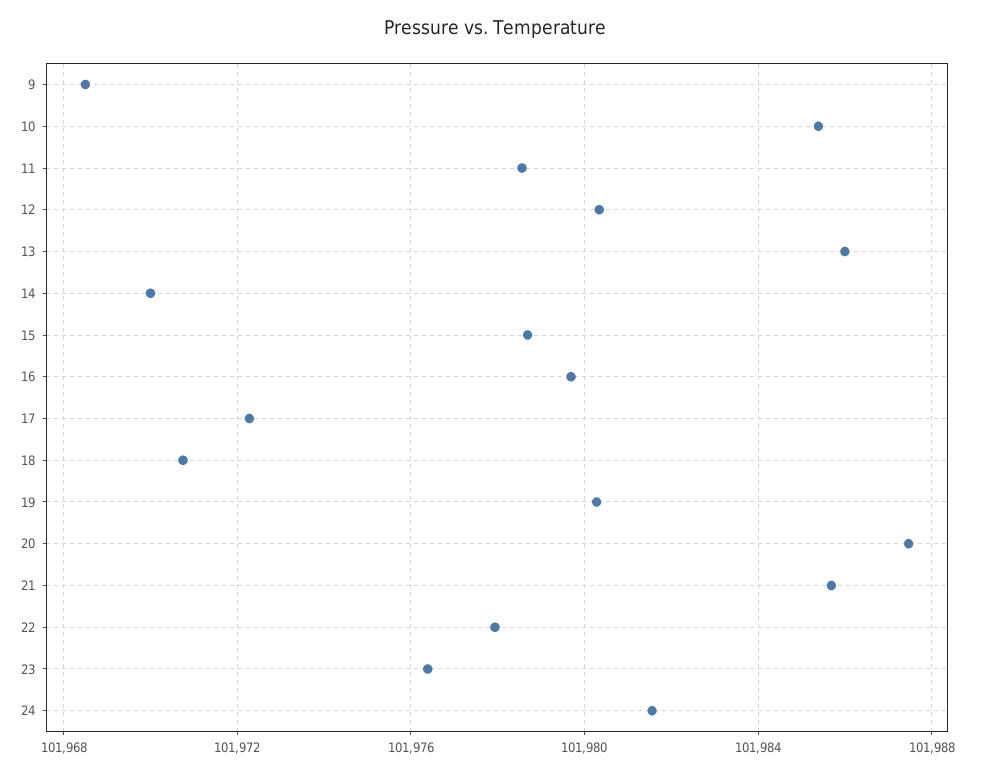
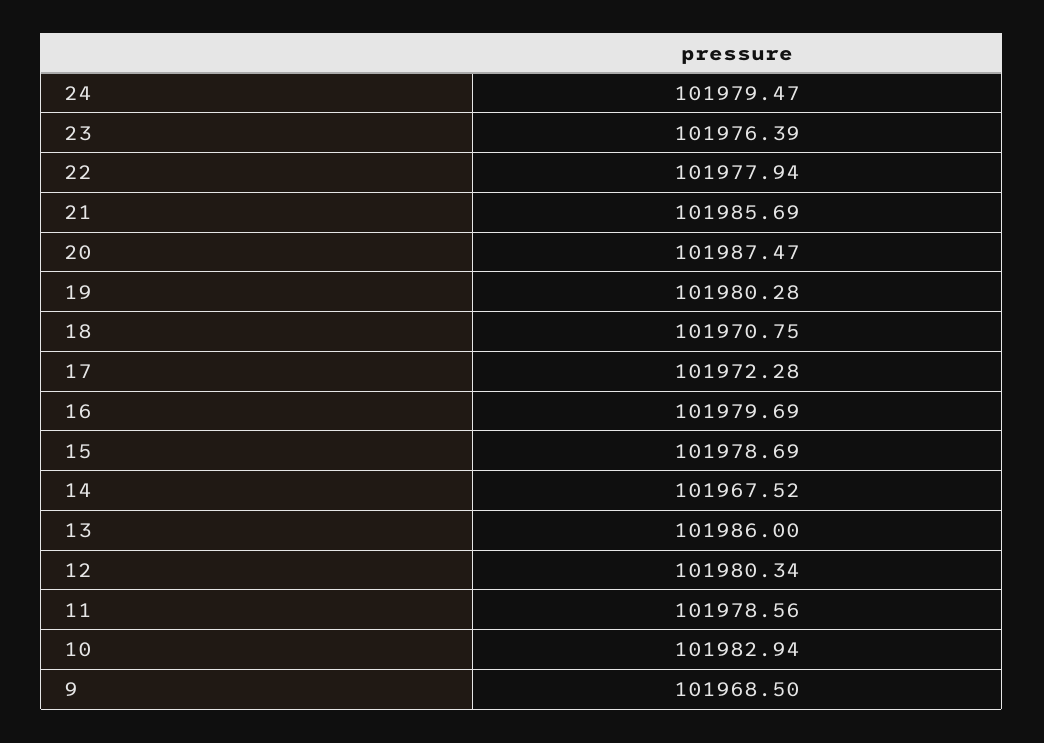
10: 101985.5 -> 101982.94
14: 101970 -> 101967.52
24: 101981.5 -> 101979.47

